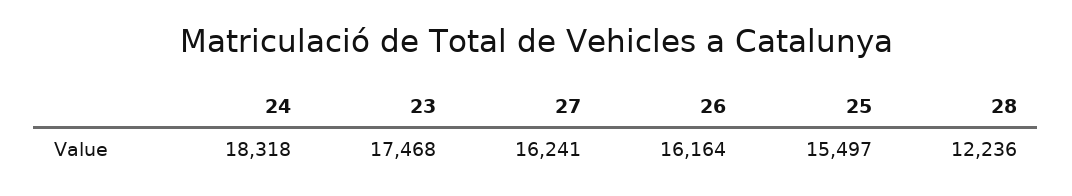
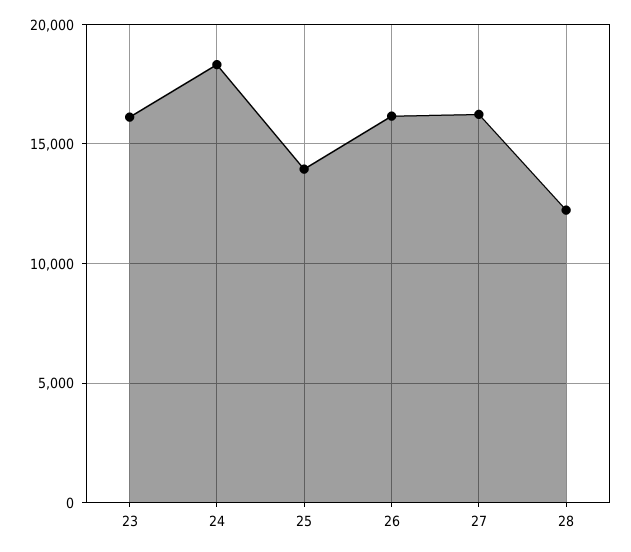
23: 17468 -> 16000
25: 15497 -> 14000

